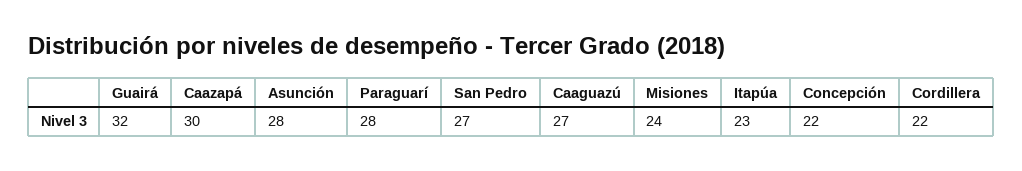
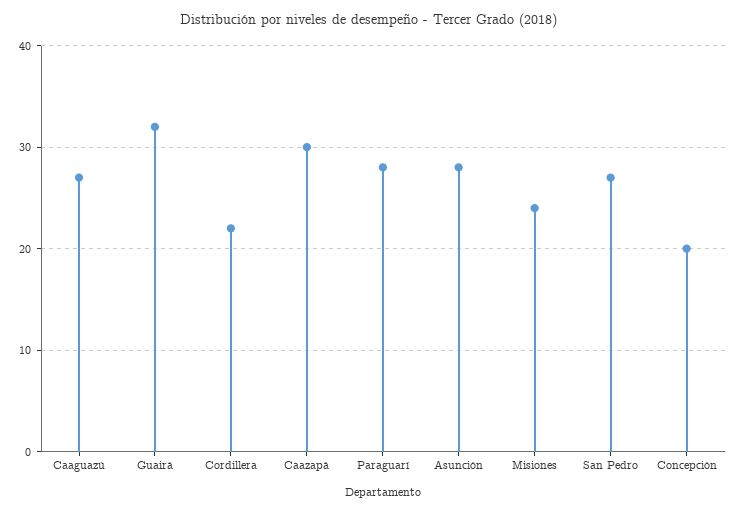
Itapúa: 23 -> none
Concepción: 22 -> 20

